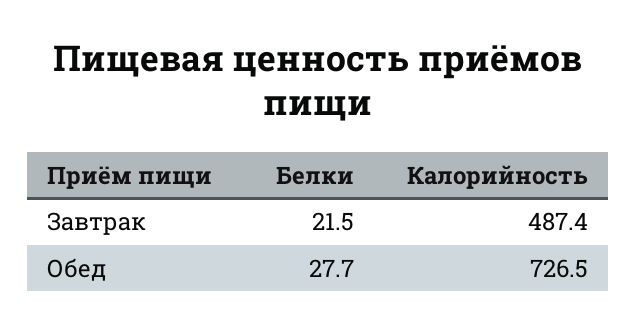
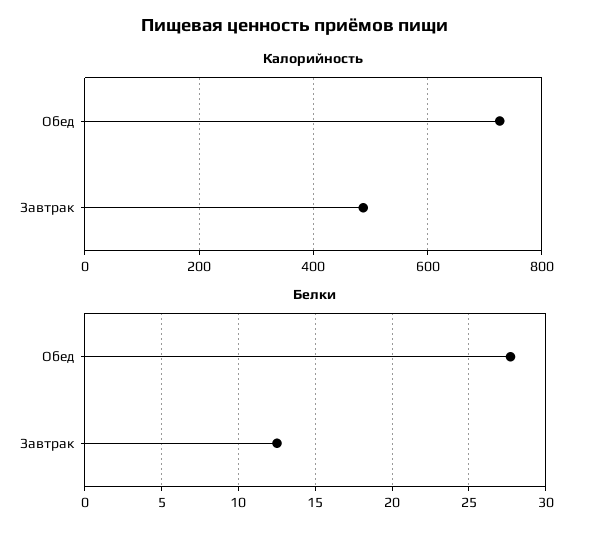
Белки, Завтрак: 21.5 -> 12.5

